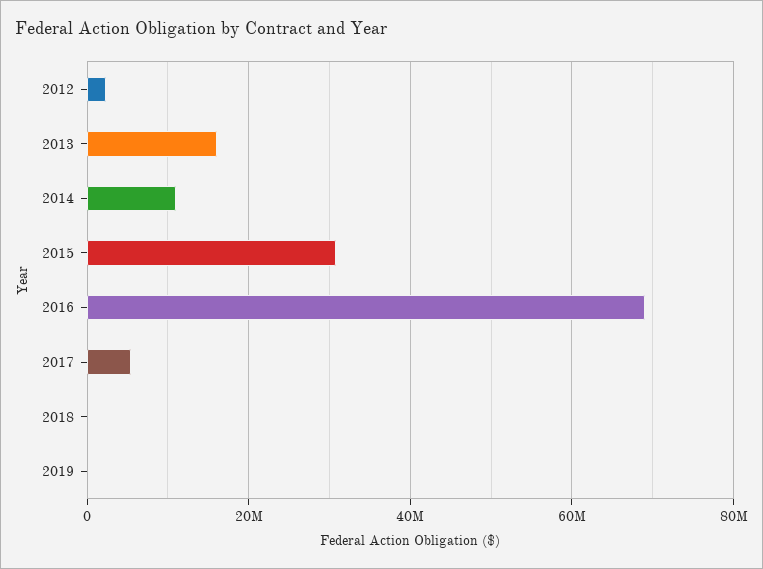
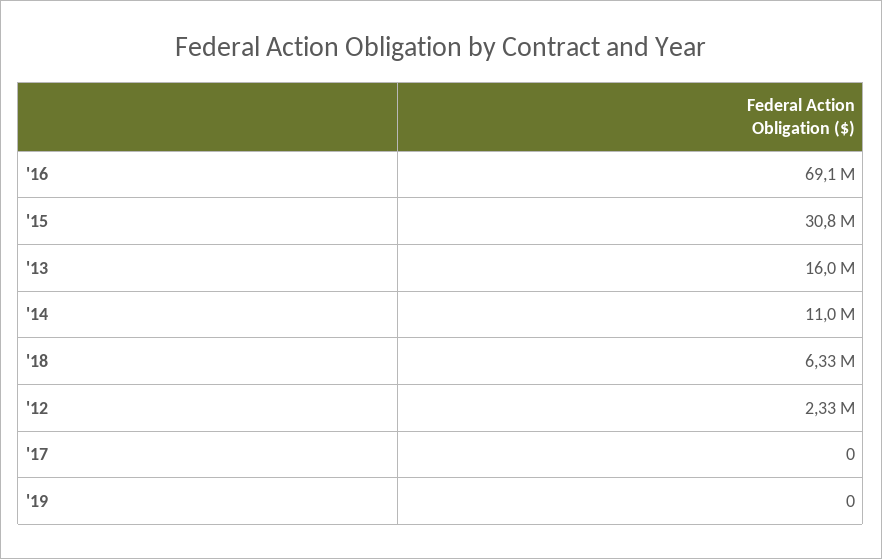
2017: 6000000 -> 0
2018: 0 -> 6330000

